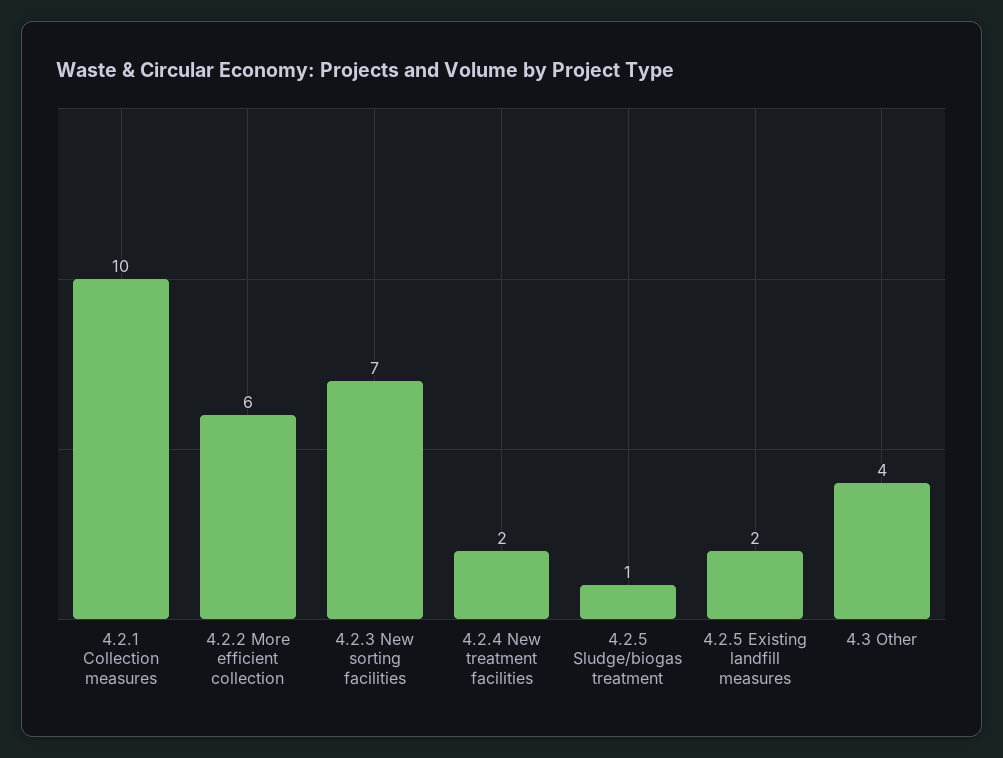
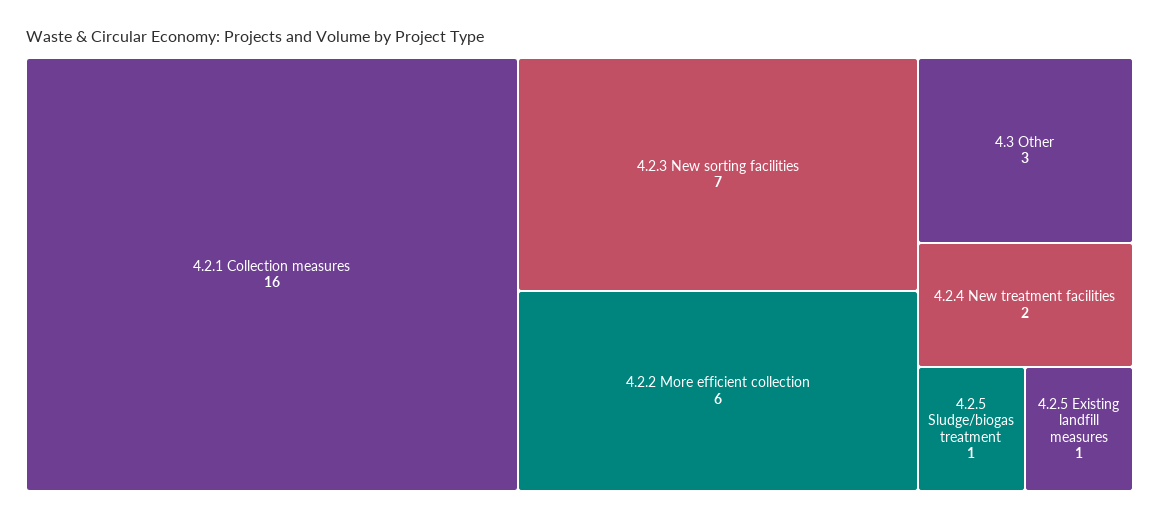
4.2.1 Collection measures: 10 -> 16
4.2.5 Existing landfill measures: 2 -> 1
4.3 Other: 4 -> 3

